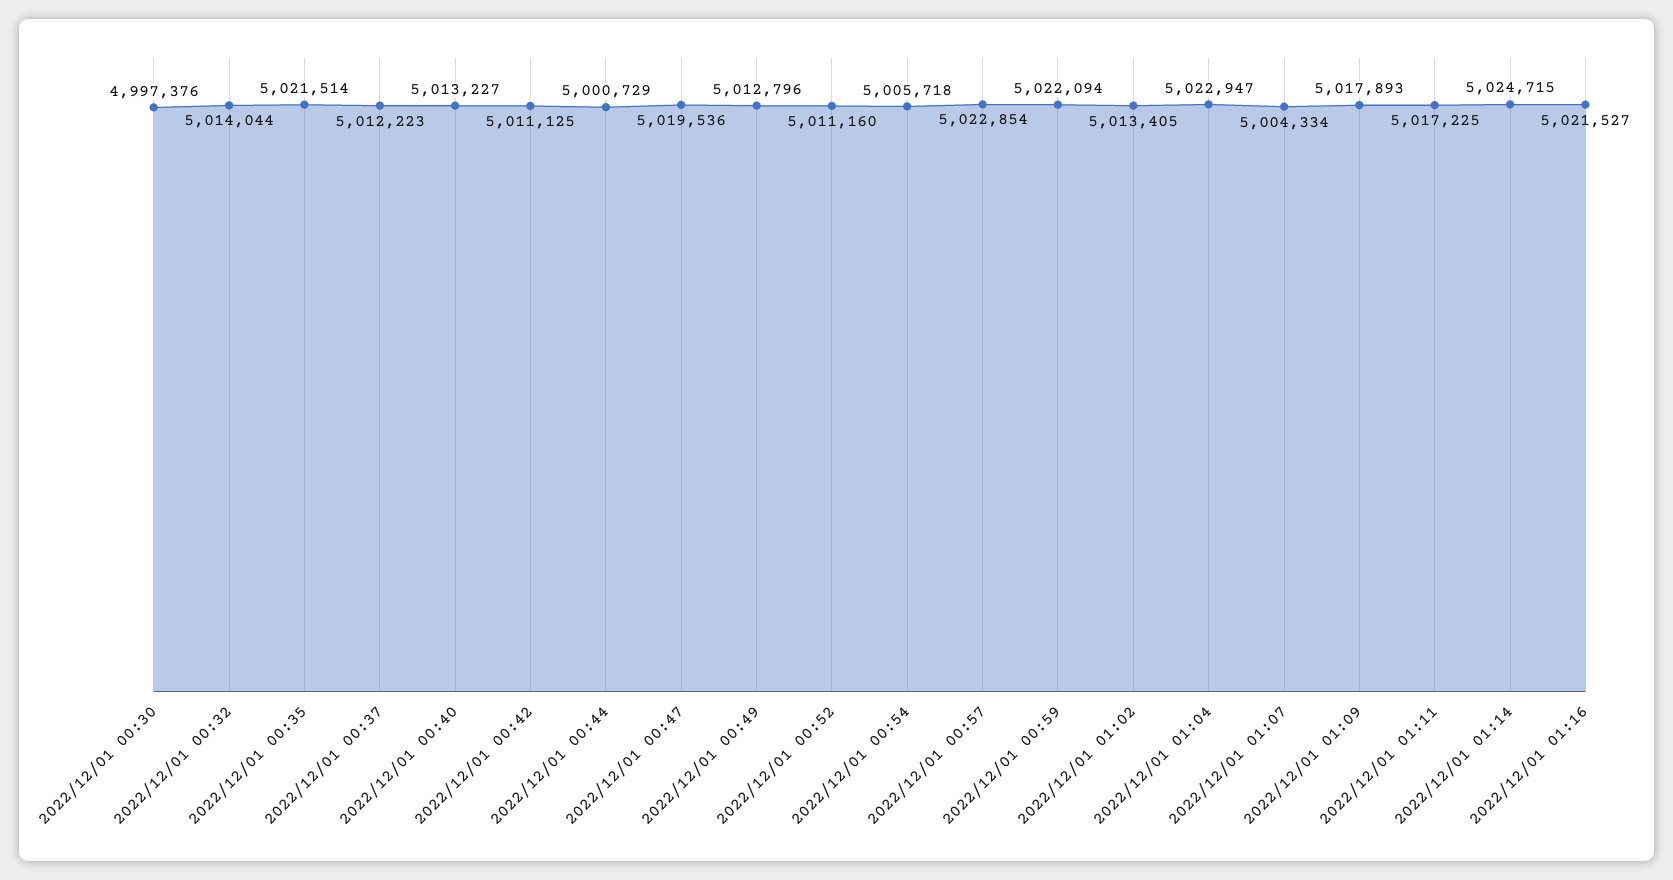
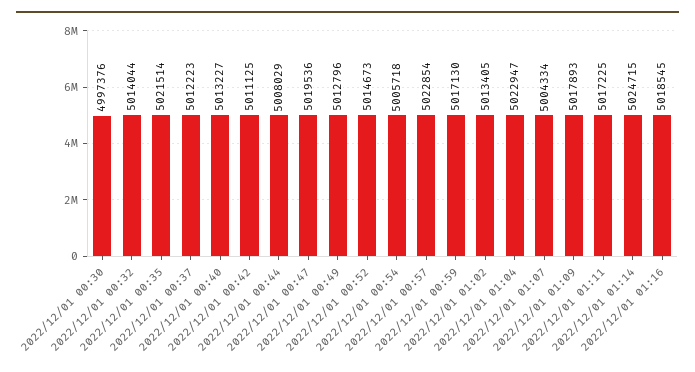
2022/12/01 00:44: 5000729 -> 5008029
2022/12/01 00:52: 5011160 -> 5014673
2022/12/01 00:59: 5022094 -> 5017130
2022/12/01 01:16: 5021527 -> 5018545

